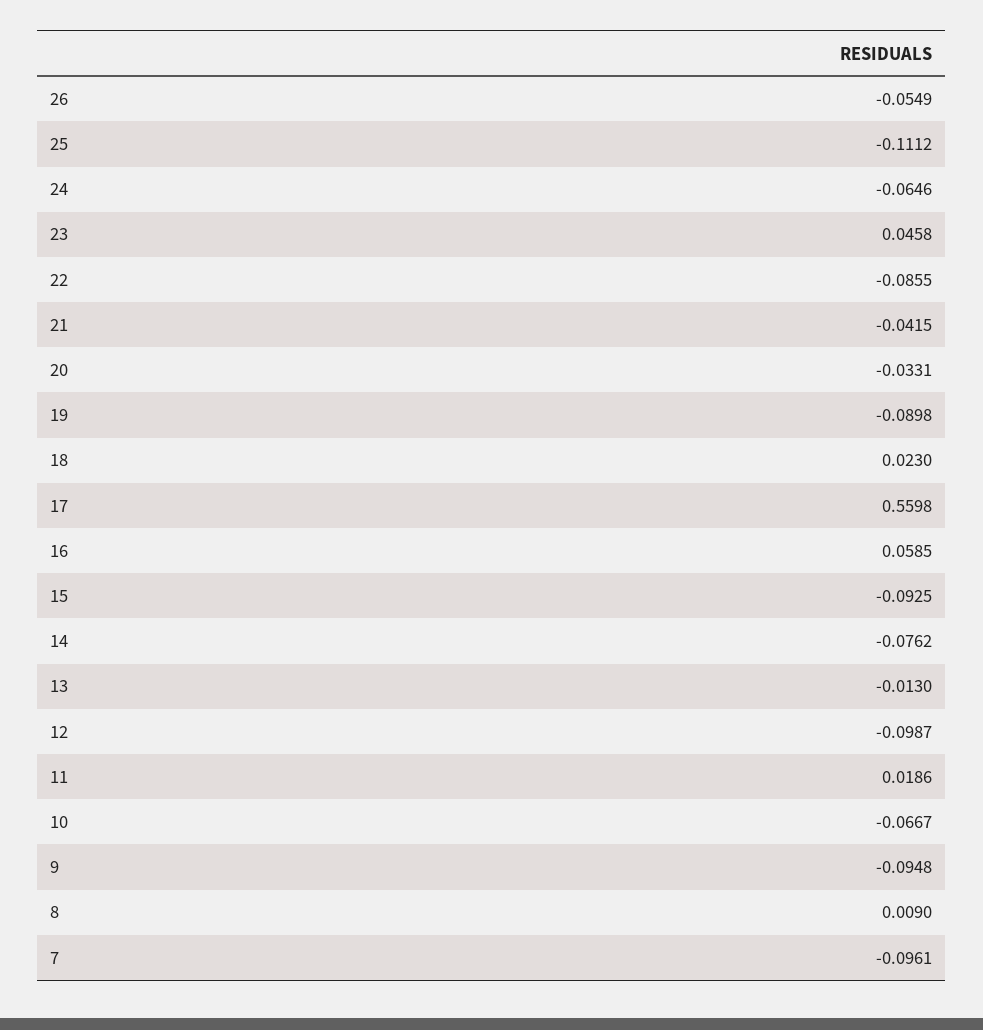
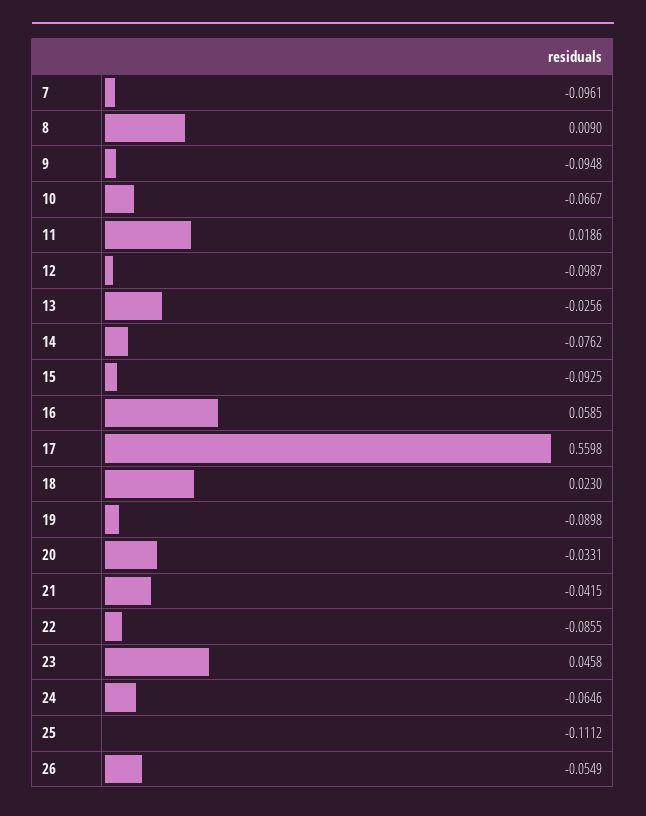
13: -0.013 -> -0.0256

